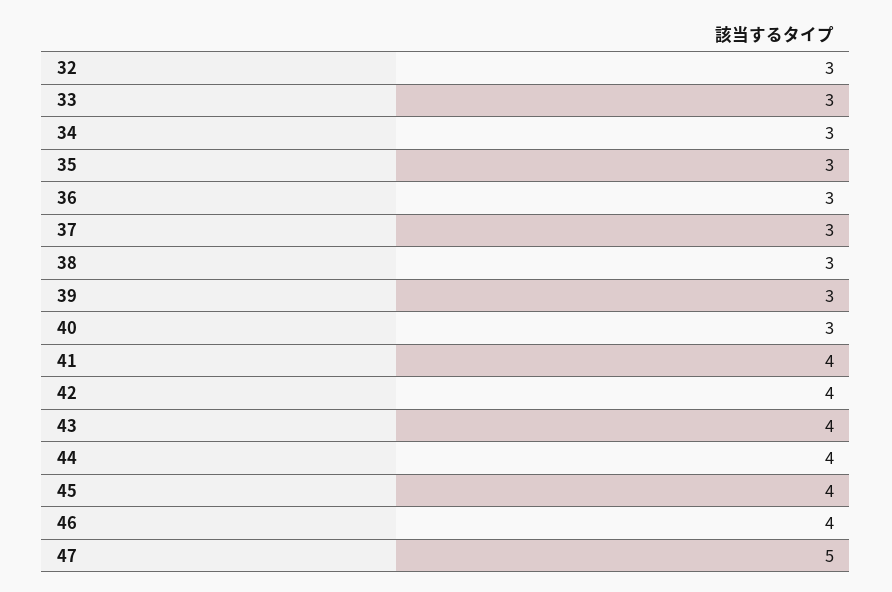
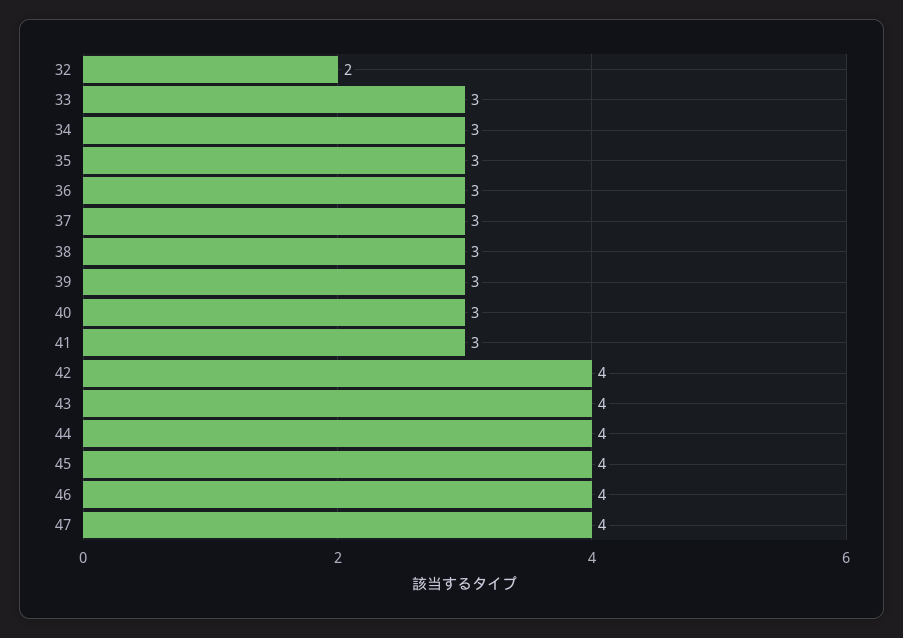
32: 3 -> 2
41: 4 -> 3
47: 5 -> 4

